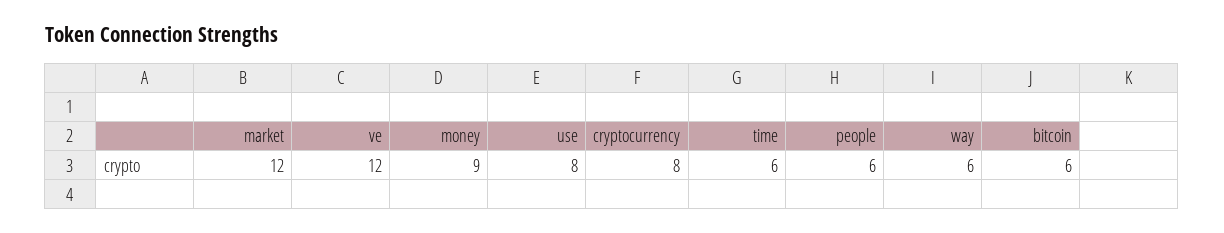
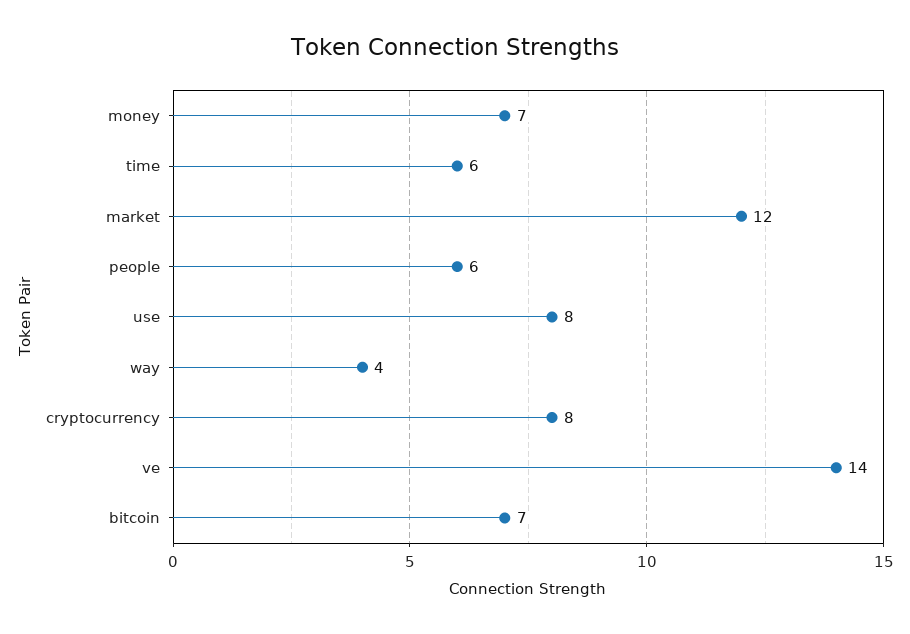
ve: 12 -> 14
money: 9 -> 7
way: 6 -> 4
bitcoin: 6 -> 7

